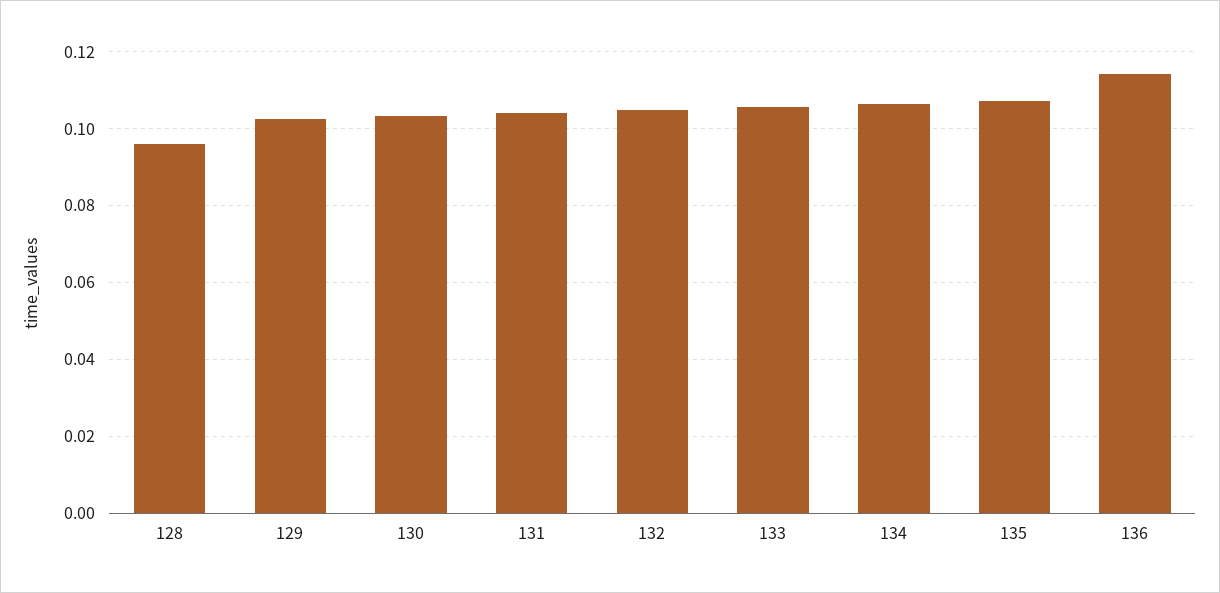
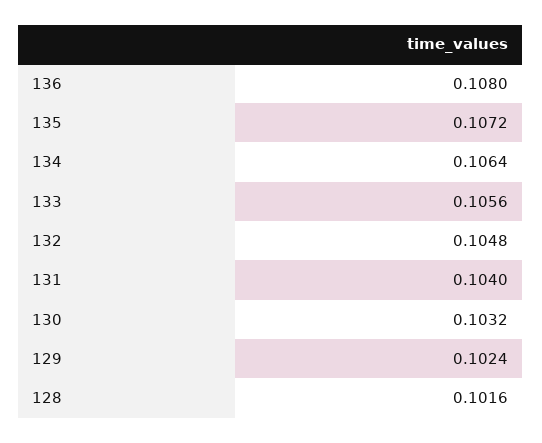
128: 0.096 -> 0.1016
136: 0.114 -> 0.108

